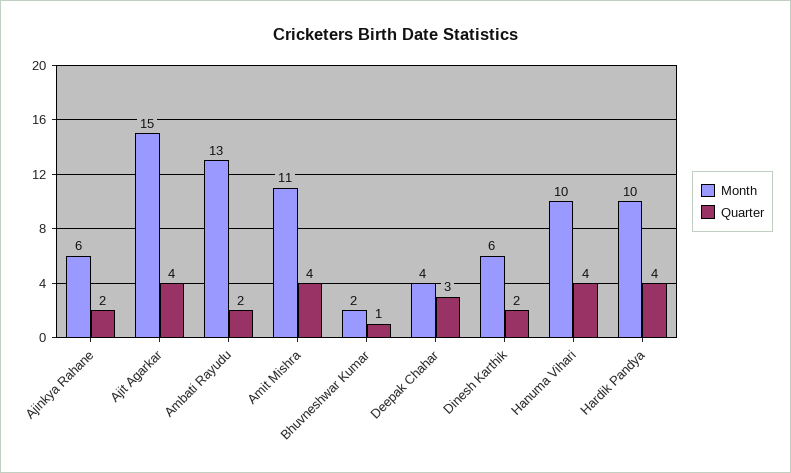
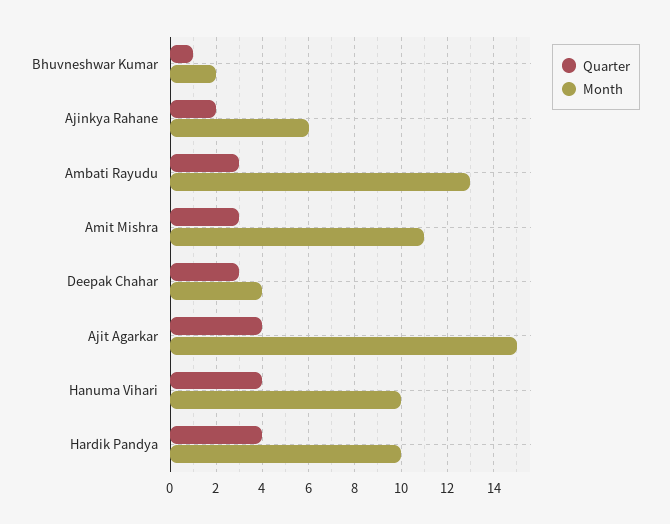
Quarter, Ambati Rayudu: 2 -> 3
Quarter, Amit Mishra: 4 -> 3
Month, Dinesh Karthik: 6 -> none
Quarter, Dinesh Karthik: 2 -> none

